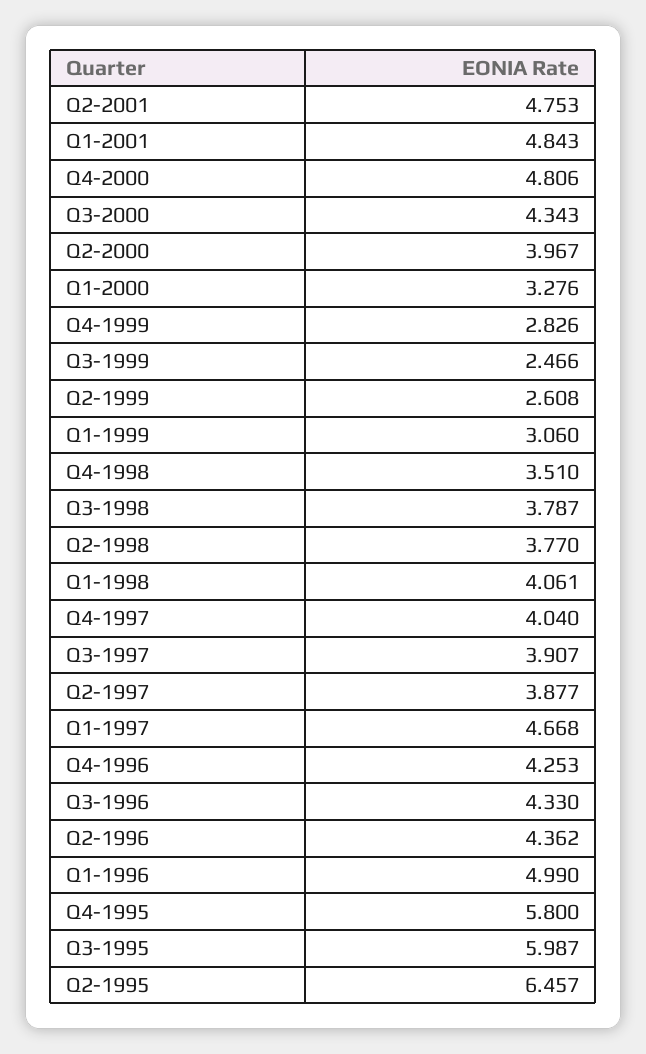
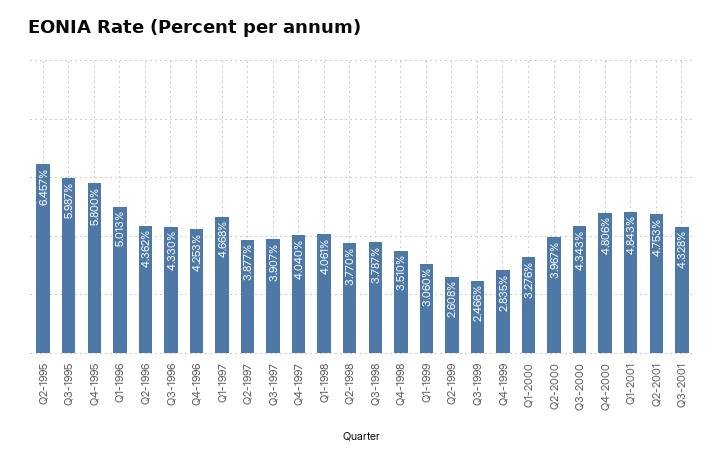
Q4-1999: 2.826 -> 2.835
Q1-1996: 4.99 -> 5.013
Q3-2001: none -> 4.328

